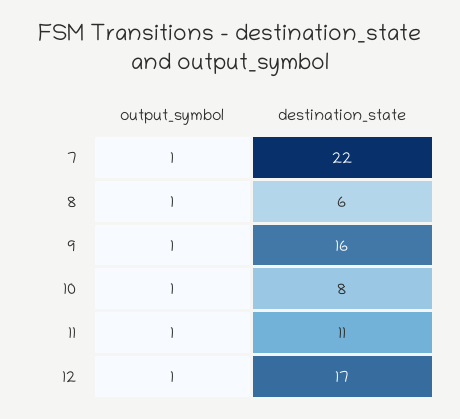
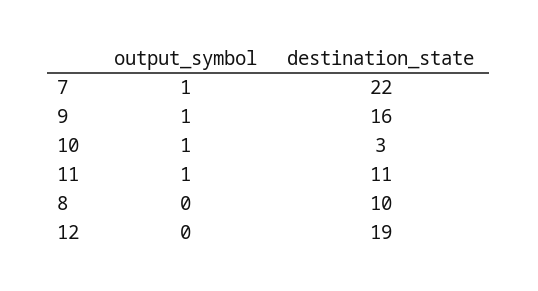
output_symbol, 8: 1 -> 0
destination_state, 8: 6 -> 10
destination_state, 10: 8 -> 3
output_symbol, 12: 1 -> 0
destination_state, 12: 17 -> 19

